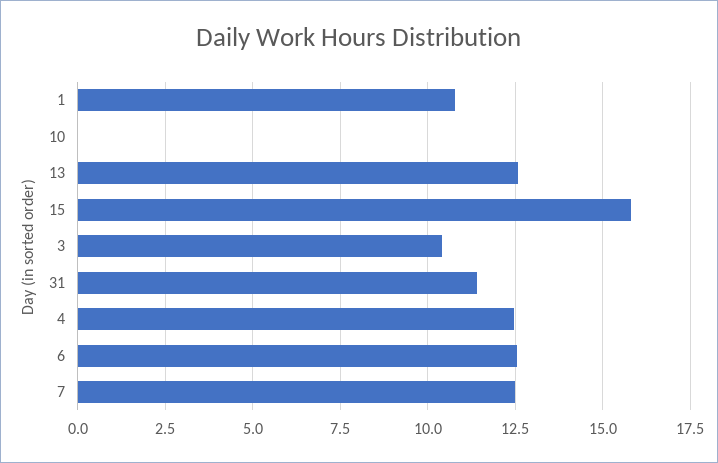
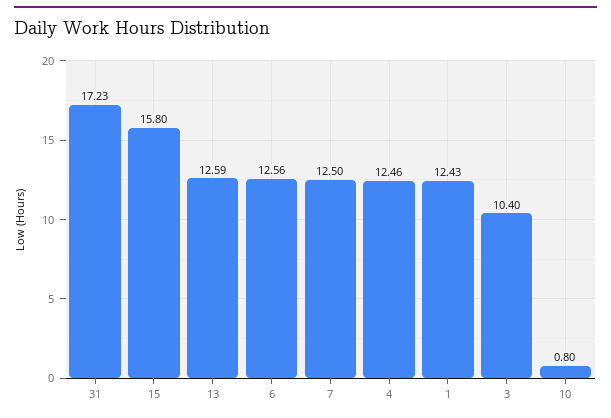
1: 10.75 -> 12.43
10: 0 -> 0.8
31: 11.5 -> 17.23

